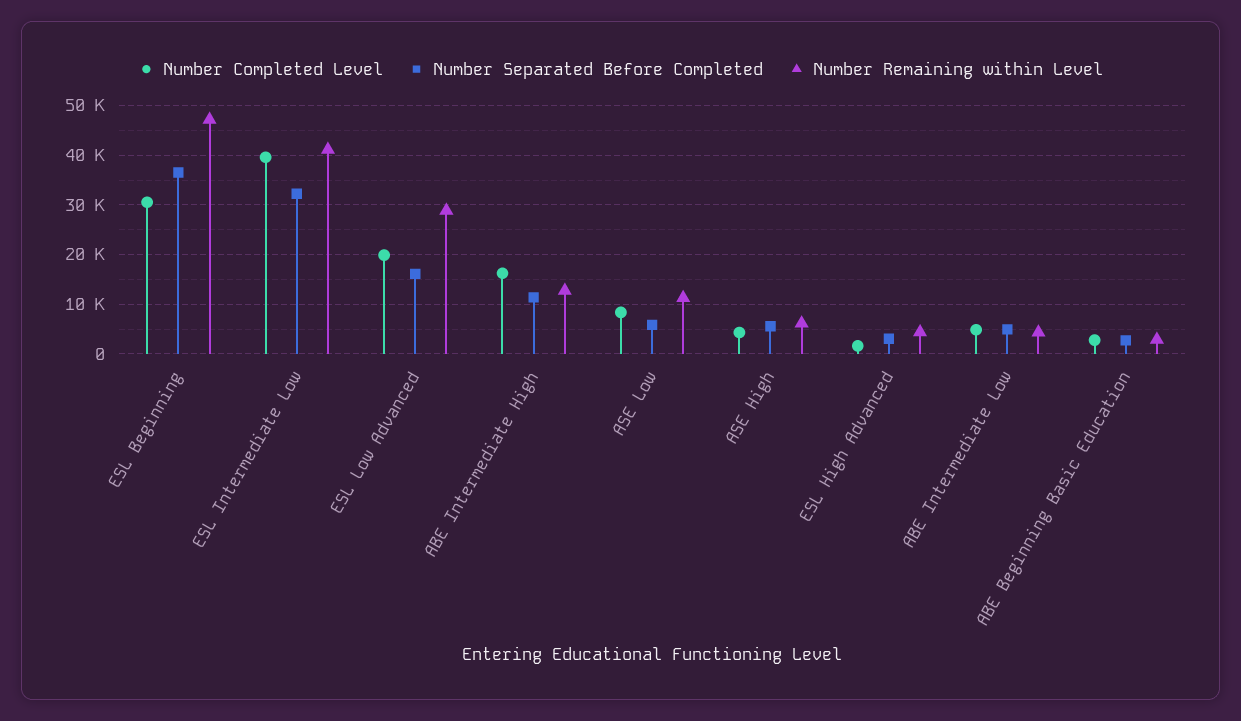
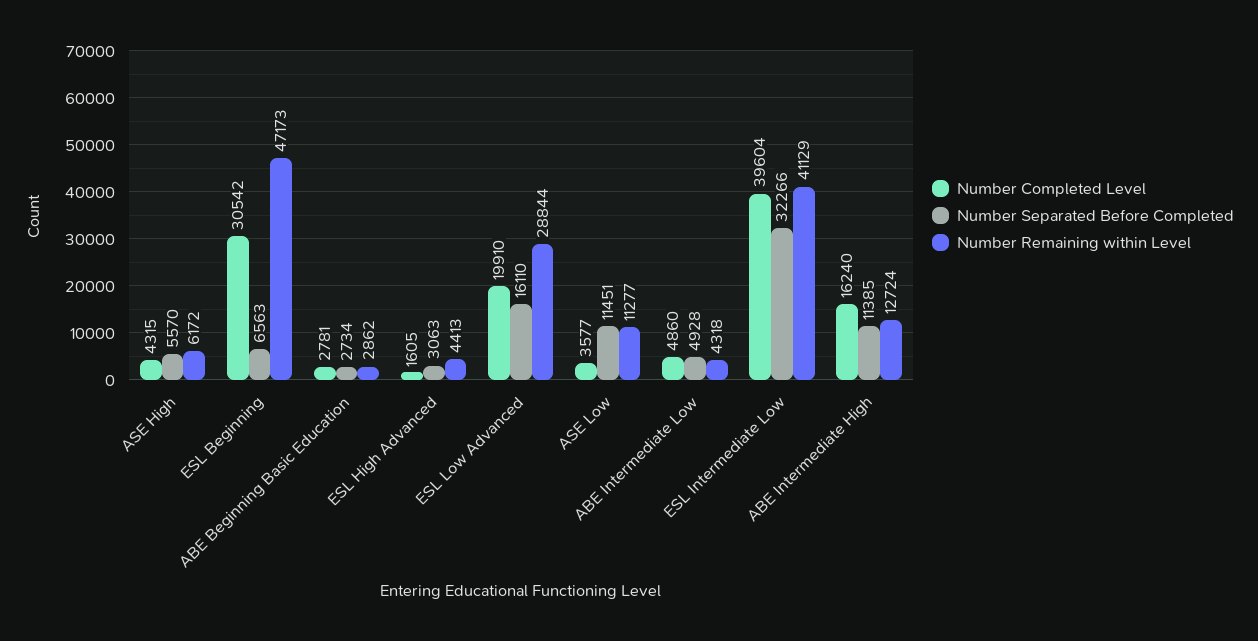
Number Separated Before Completed, ESL Beginning: 36000 -> 6563
Number Completed Level, ASE Low: 8000 -> 3577
Number Separated Before Completed, ASE Low: 6000 -> 11451

